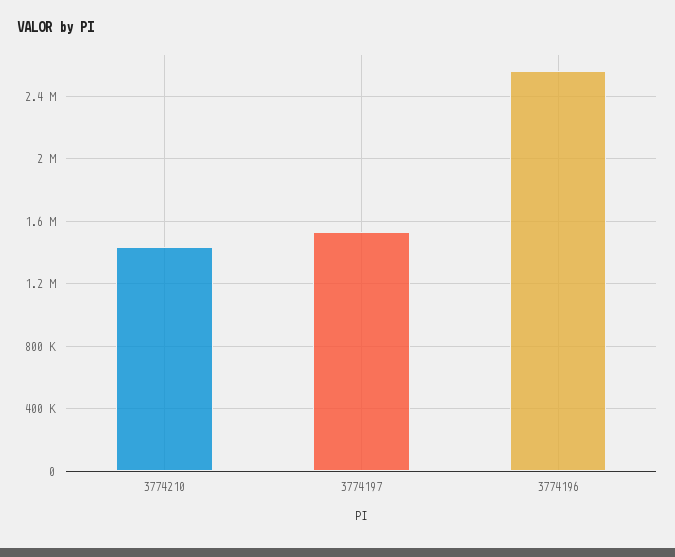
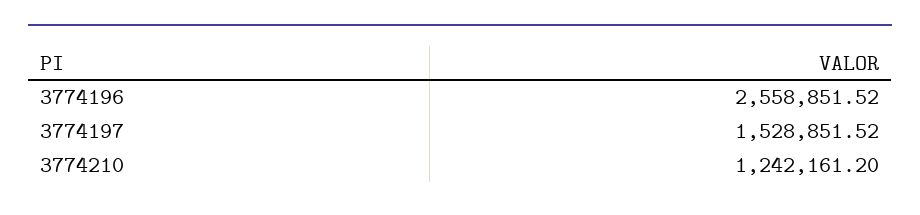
3774210: 1450000 -> 1242161.2

